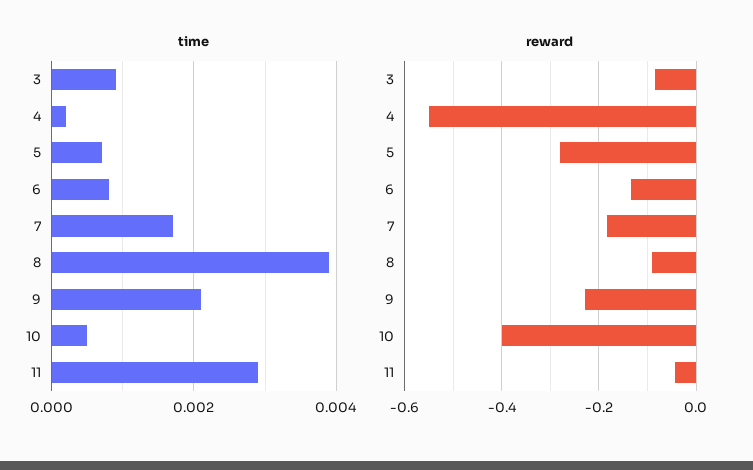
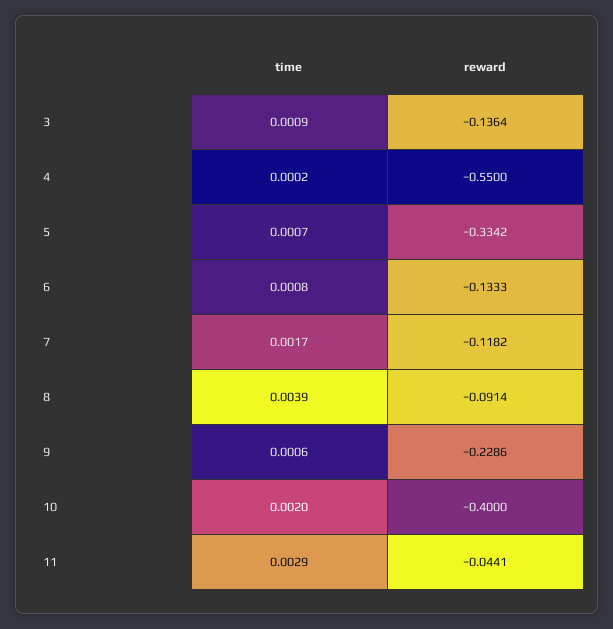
time, 9: 0.002 -> 0.0006
time, 10: 0.0005 -> 0.002
reward, 3: -0.08 -> -0.1364
reward, 5: -0.28 -> -0.3342
reward, 7: -0.18 -> -0.1182

